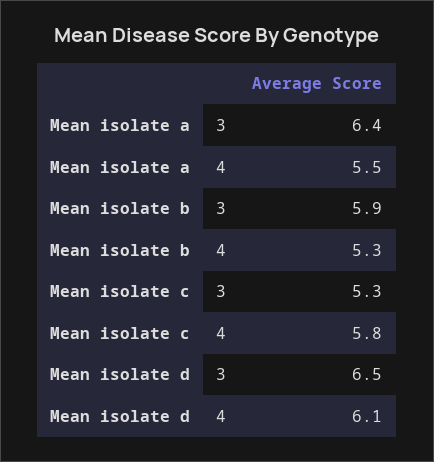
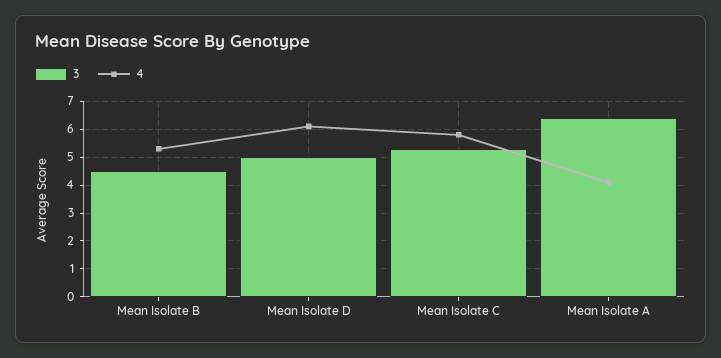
4, Mean isolate a: 5.5 -> 4
3, Mean isolate b: 5.9 -> 4.5
3, Mean isolate d: 6.5 -> 5

